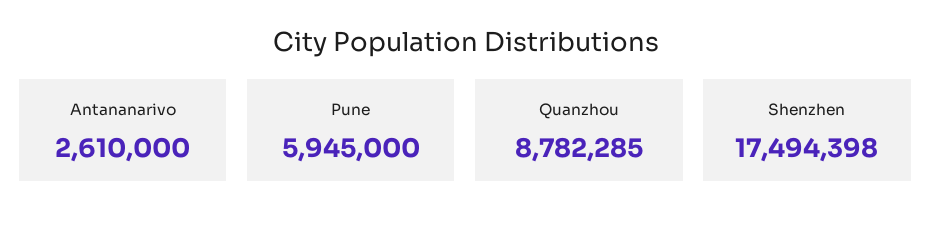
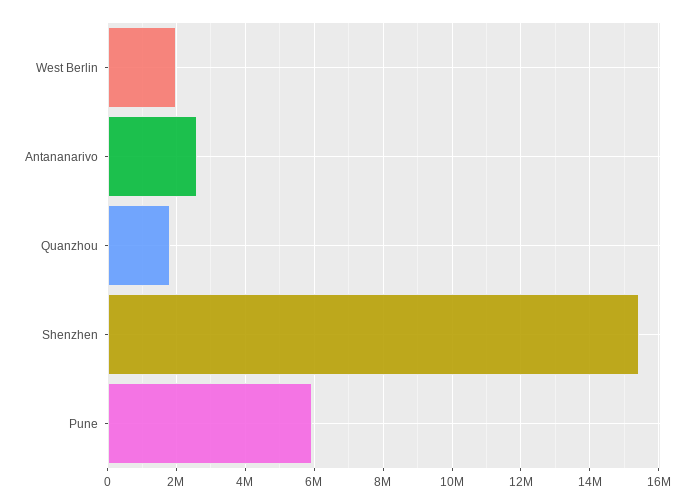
Quanzhou: 8782285 -> 1800000
Shenzhen: 17494398 -> 15400000
West Berlin: none -> 2000000

